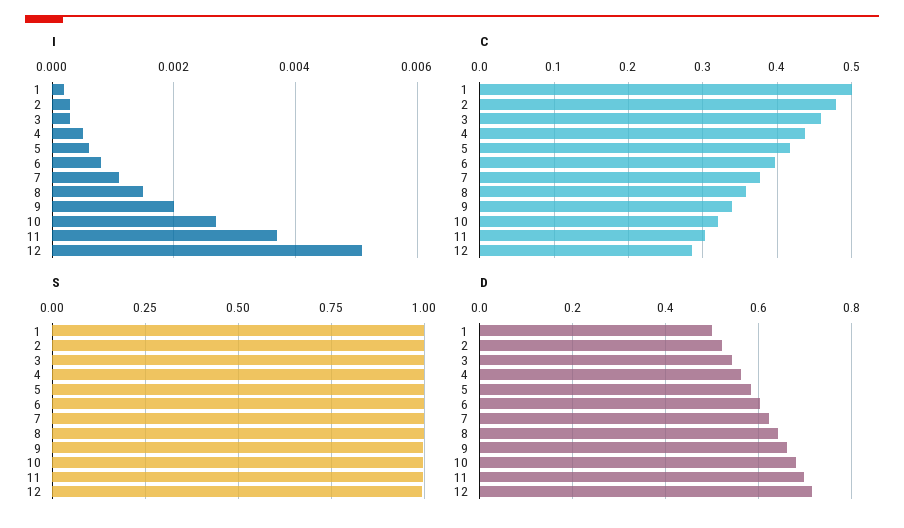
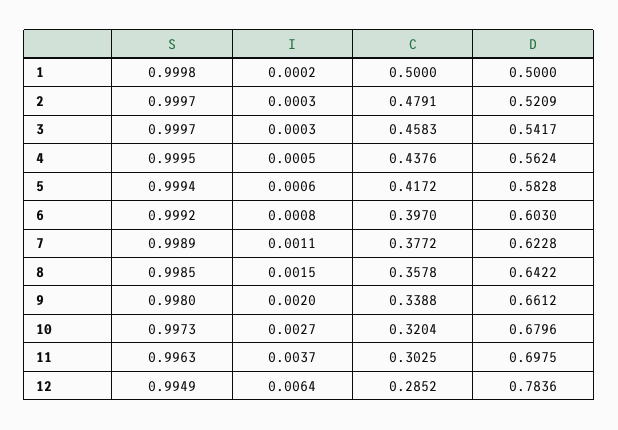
I, 12: 0.005 -> 0.0064
D, 12: 0.72 -> 0.7836

